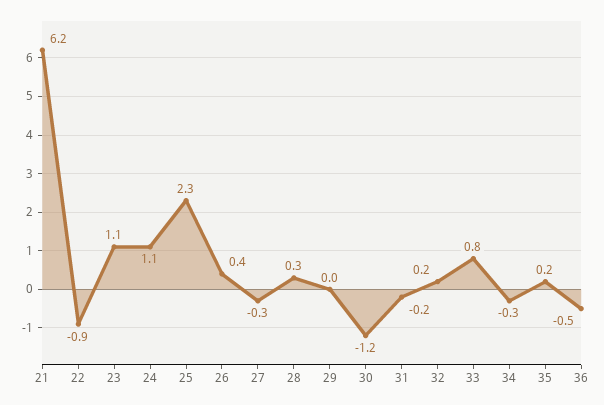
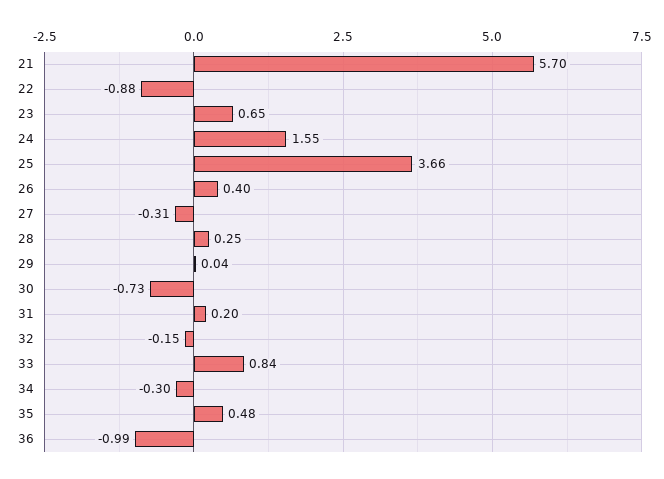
21: 6.2 -> 5.7
23: 1.1 -> 0.65
24: 1.1 -> 1.55
25: 2.3 -> 3.66
30: -1.2 -> -0.73
31: -0.2 -> 0.2
32: 0.2 -> -0.15
35: 0.2 -> 0.48
36: -0.5 -> -0.99

